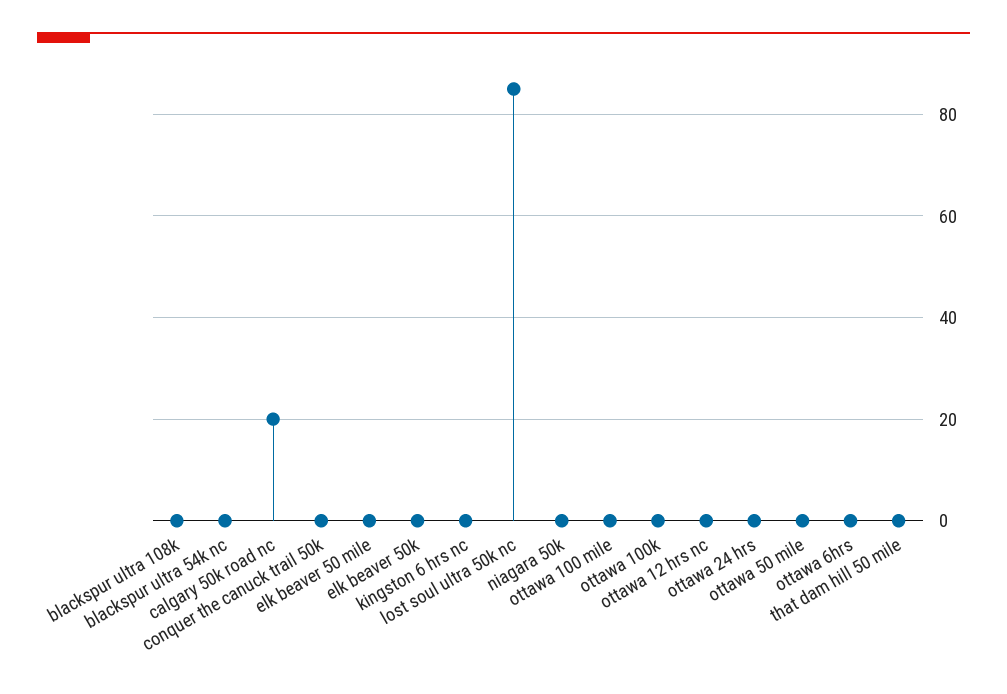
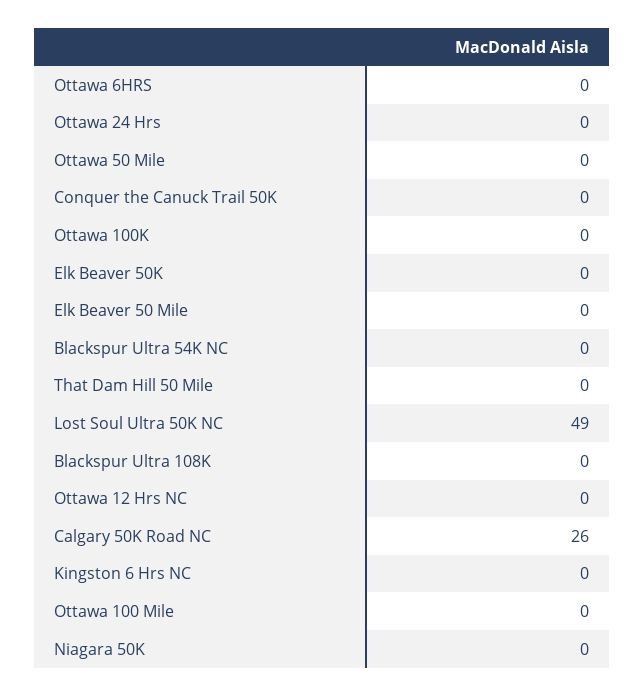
calgary 50k road nc: 20 -> 26
lost soul ultra 50k nc: 85 -> 49

